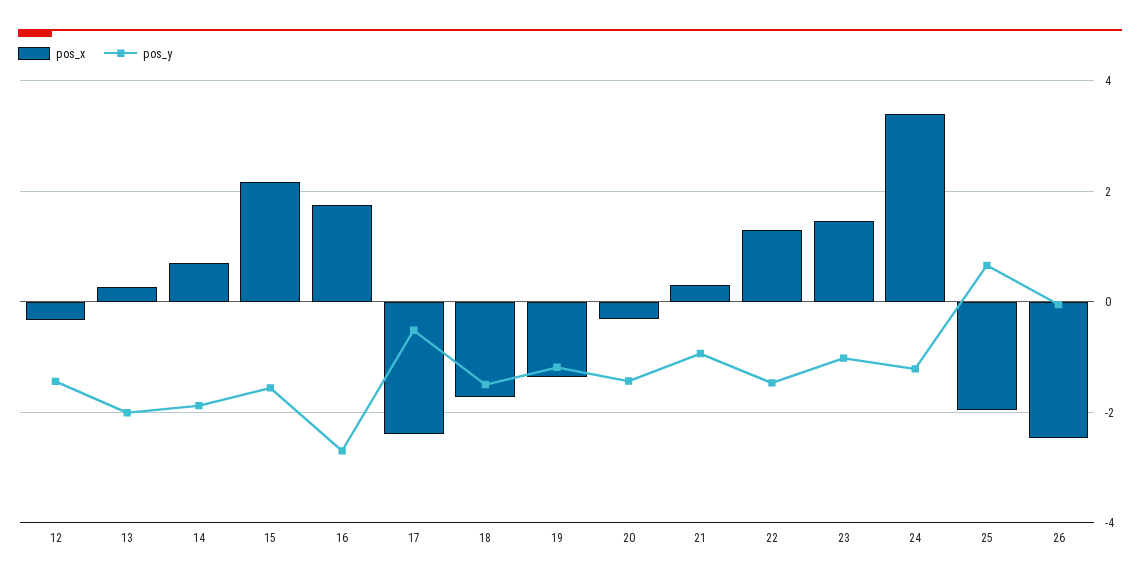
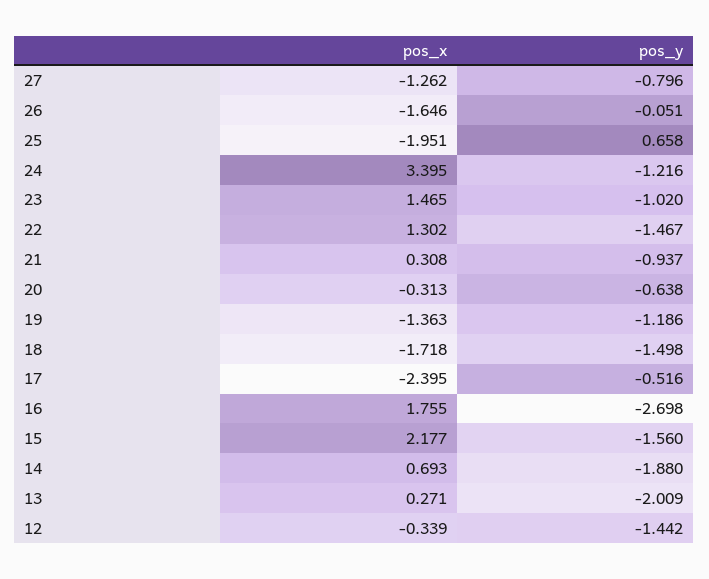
pos_y, 20: -1.4 -> -0.638
pos_x, 26: -2.4 -> -1.646
pos_x, 27: none -> -1.262
pos_y, 27: none -> -0.796

